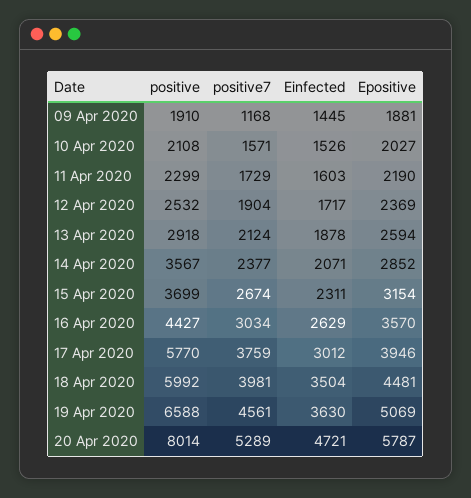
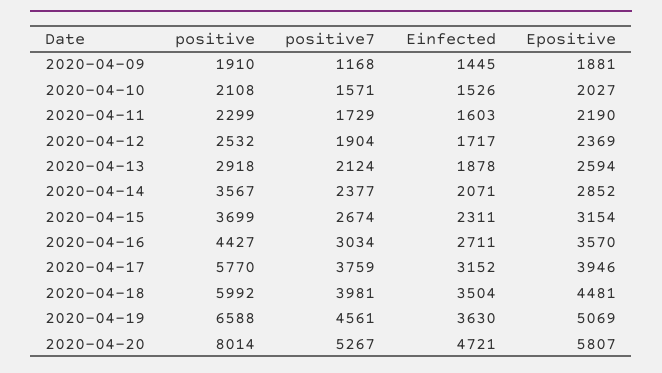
Einfected, 16 Apr 2020: 2629 -> 2711
Einfected, 17 Apr 2020: 3012 -> 3152
positive7, 20 Apr 2020: 5289 -> 5267
Epositive, 20 Apr 2020: 5787 -> 5807

